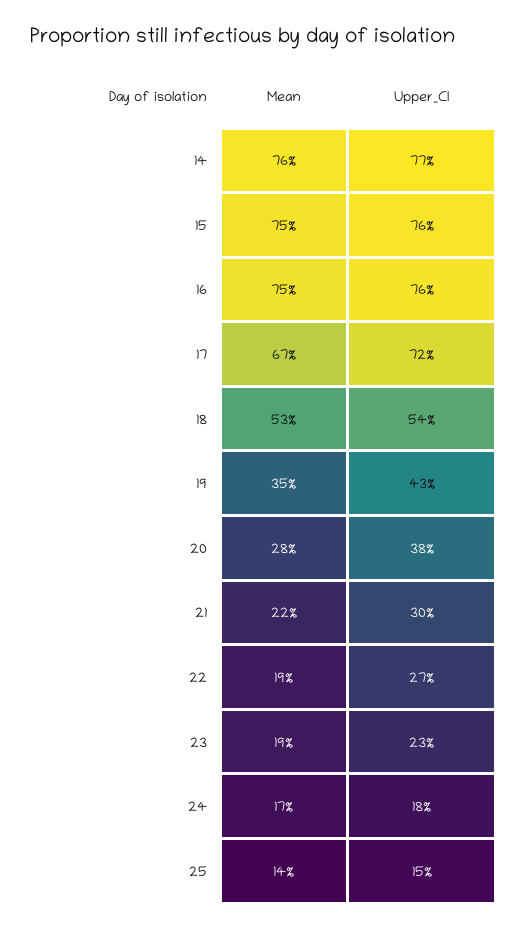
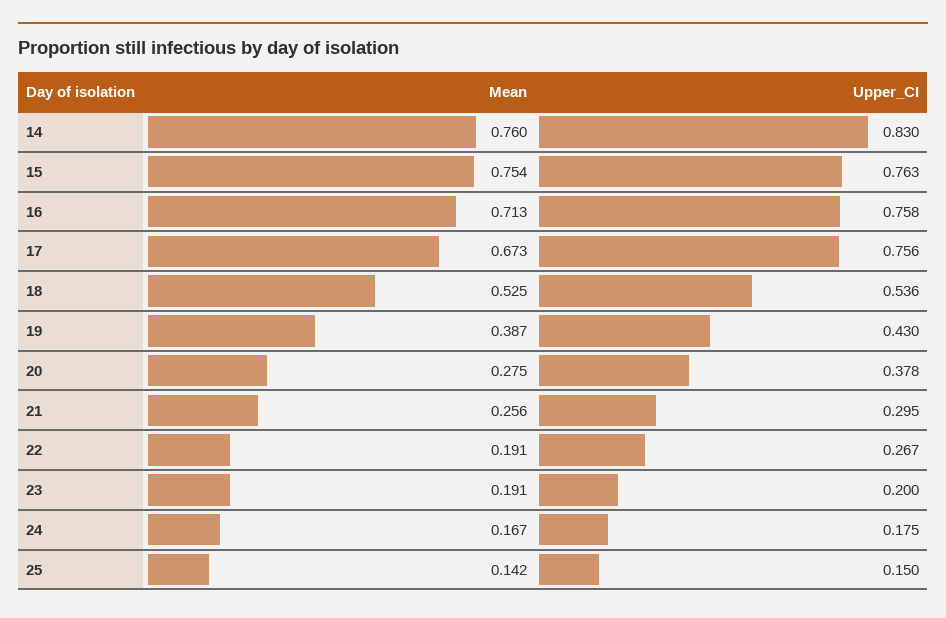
Upper_CI, 14: 0.77 -> 0.83
Mean, 16: 0.75 -> 0.713
Upper_CI, 17: 0.72 -> 0.756
Mean, 19: 0.35 -> 0.387
Mean, 21: 0.22 -> 0.256
Upper_CI, 23: 0.23 -> 0.2

